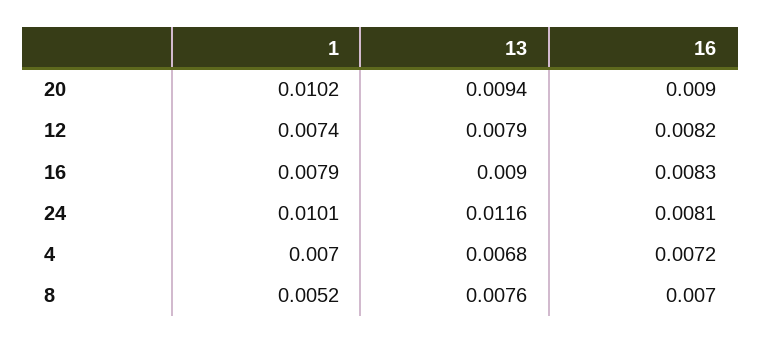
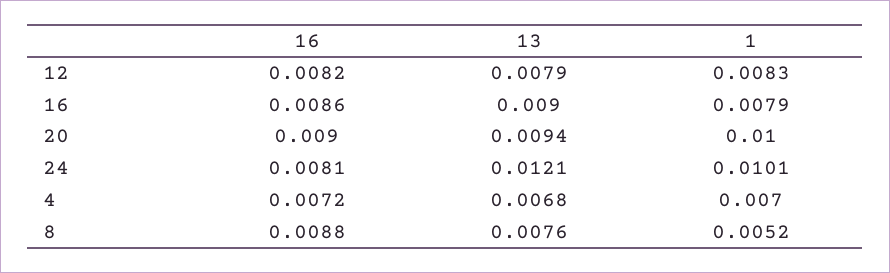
1, 20: 0.0102 -> 0.01
1, 12: 0.0074 -> 0.0083
16, 16: 0.0083 -> 0.0086
13, 24: 0.0116 -> 0.0121
16, 8: 0.007 -> 0.0088

